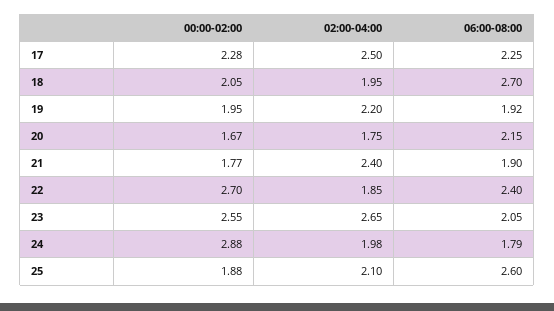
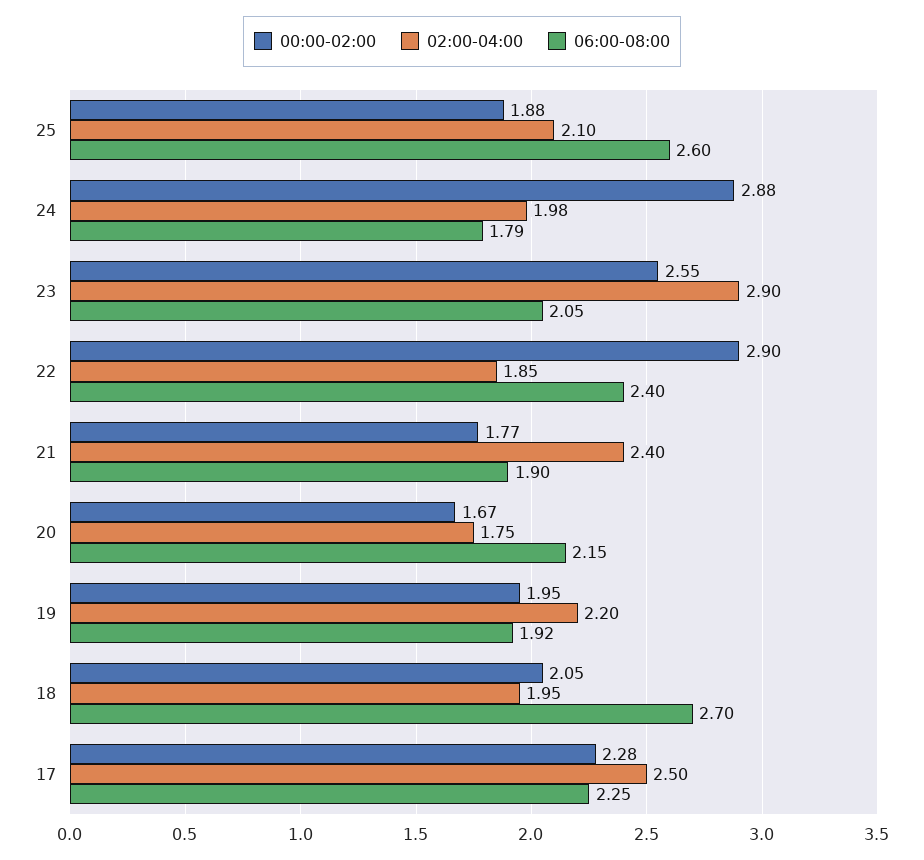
00:00-02:00, 22: 2.7 -> 2.9
02:00-04:00, 23: 2.65 -> 2.9

